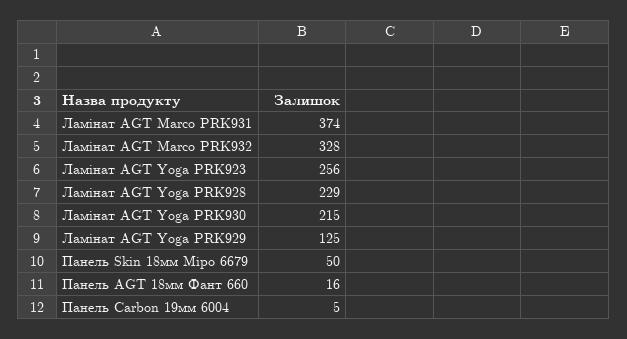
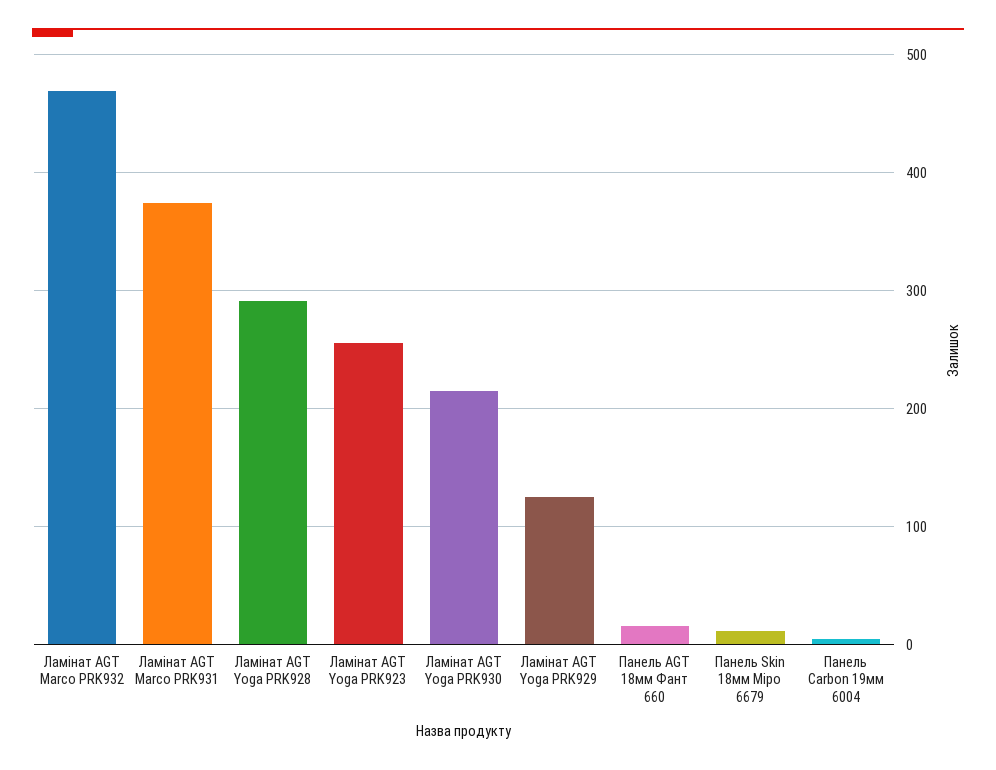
Ламінат AGT Marco PRK932: 328 -> 470
Ламінат AGT Yoga PRK928: 229 -> 290
Панель Skin 18мм Міро 6679: 50 -> 10

